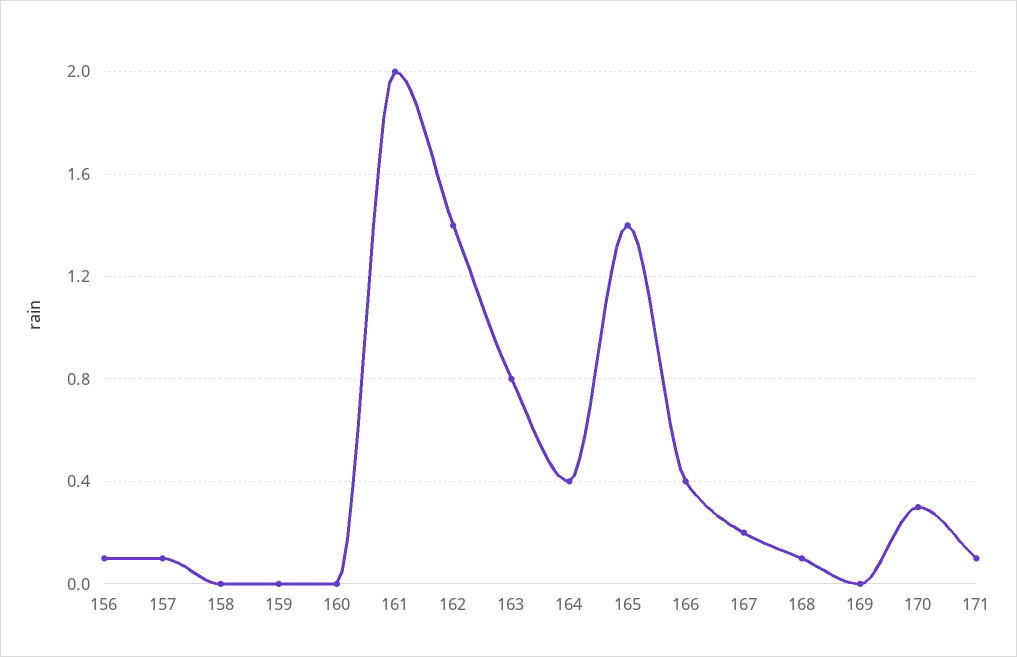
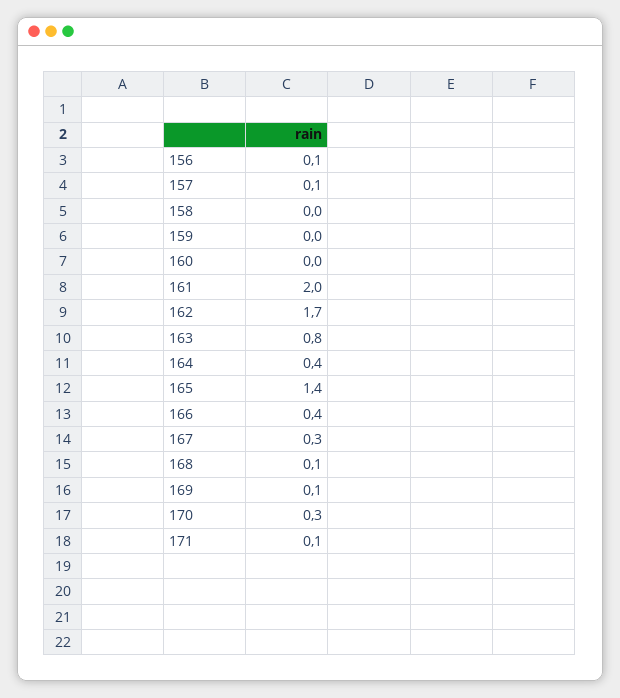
162: 1.4 -> 1.7
167: 0.2 -> 0.3
169: 0 -> 0.1

